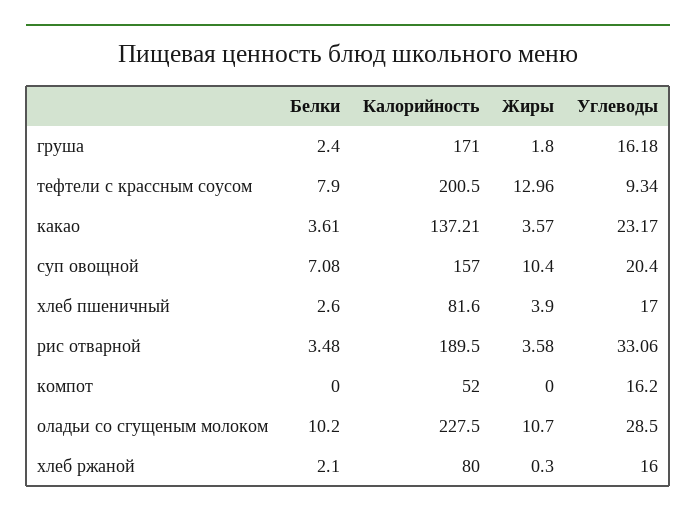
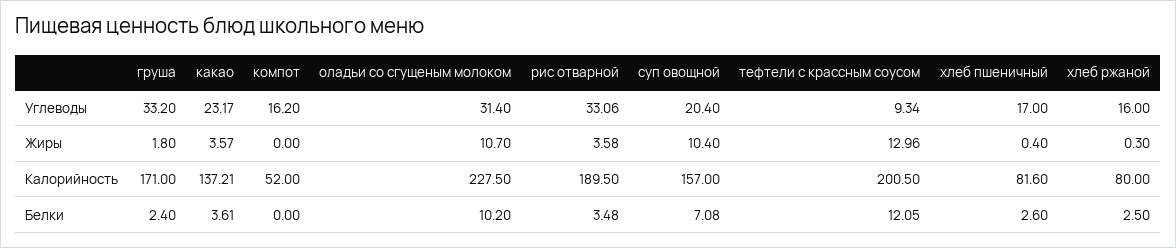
Углеводы, груша: 16.18 -> 33.2
Белки, тефтели с крассным соусом: 7.9 -> 12.05
Жиры, хлеб пшеничный: 3.9 -> 0.4
Углеводы, оладьи со сгущеным молоком: 28.5 -> 31.4
Белки, хлеб ржаной: 2.1 -> 2.5

